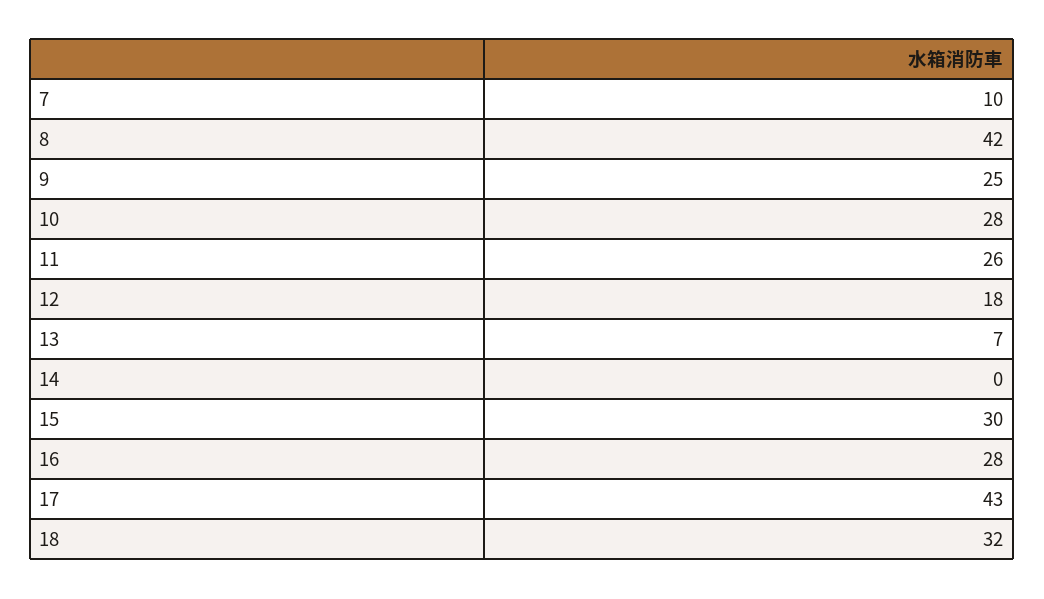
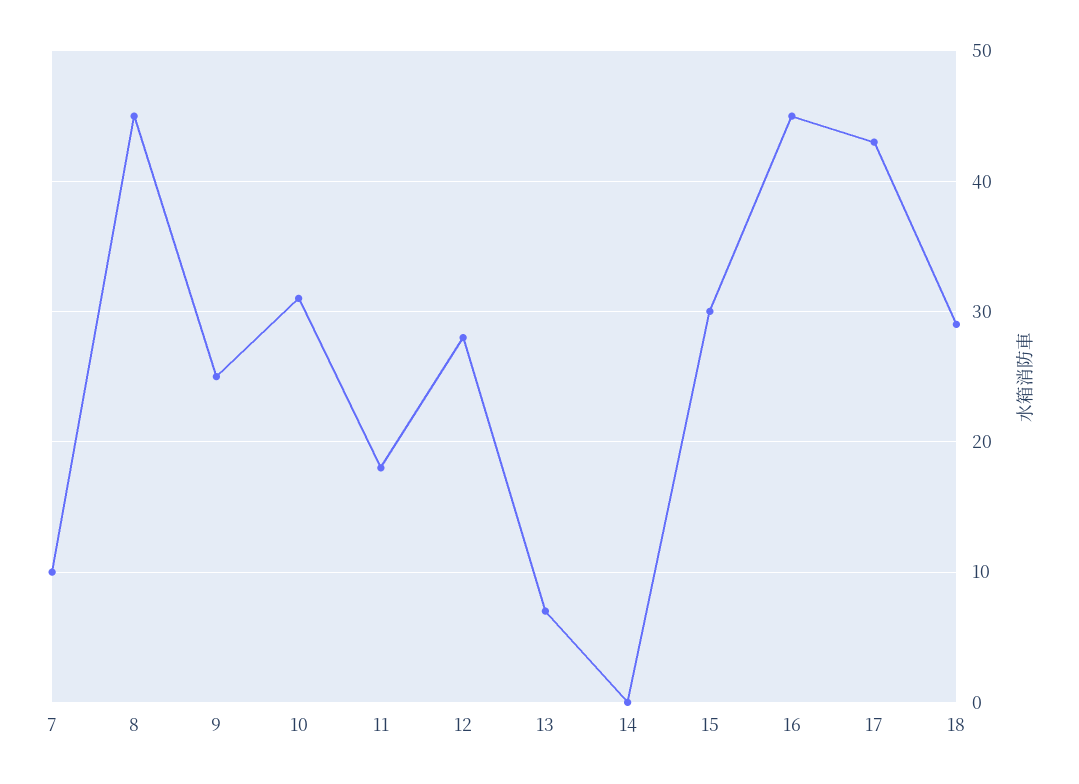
8: 42 -> 45
10: 28 -> 31
11: 26 -> 18
12: 18 -> 28
16: 28 -> 45
18: 32 -> 29

